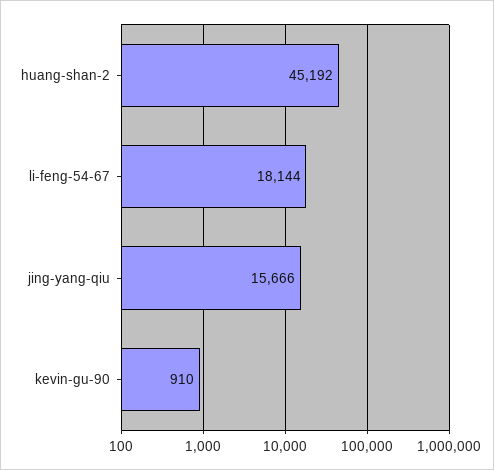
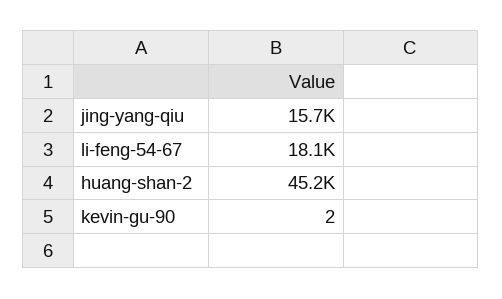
kevin-gu-90: 910 -> 2

